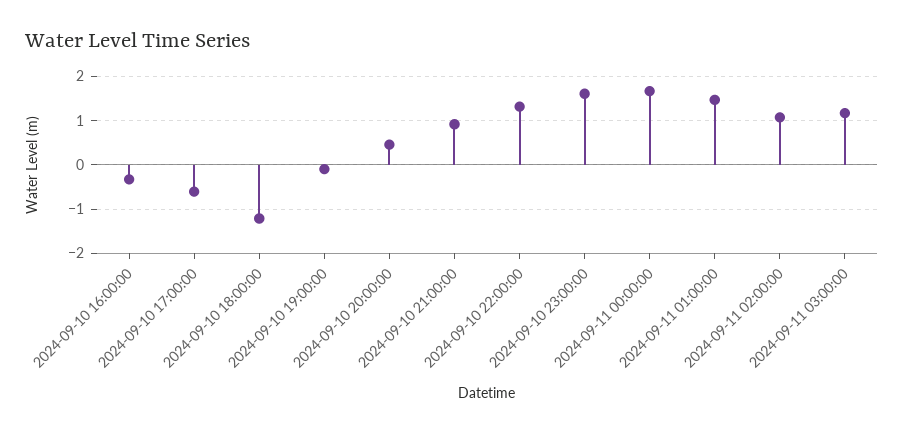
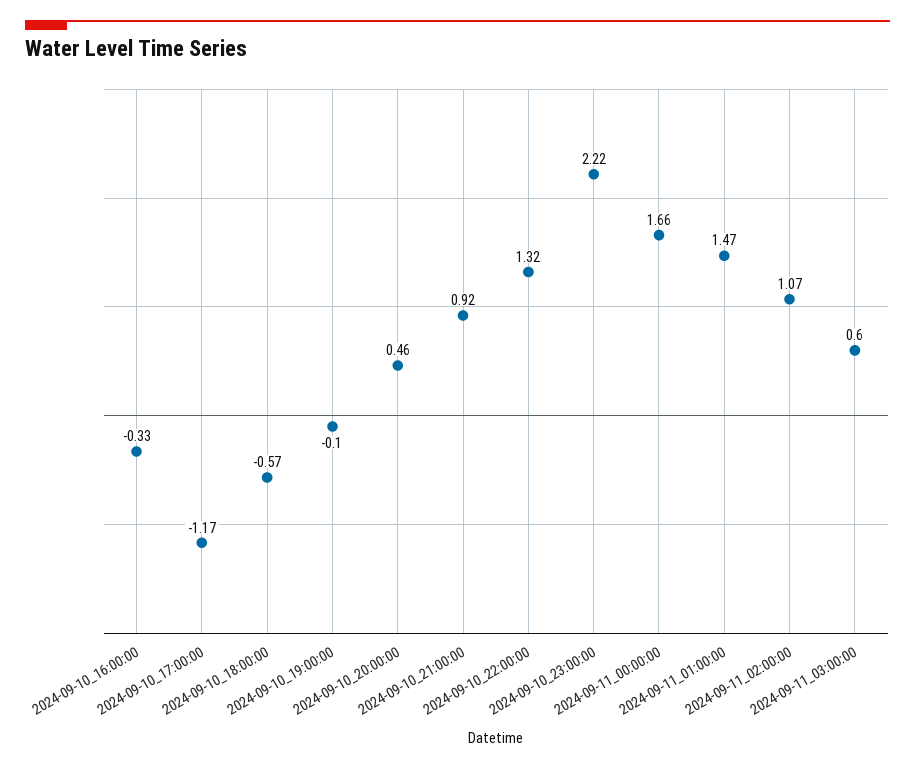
2024-09-10 17:00:00: -0.6 -> -1.17
2024-09-10 18:00:00: -1.2 -> -0.57
2024-09-10 23:00:00: 1.6 -> 2.22
2024-09-11 03:00:00: 1.2 -> 0.6

